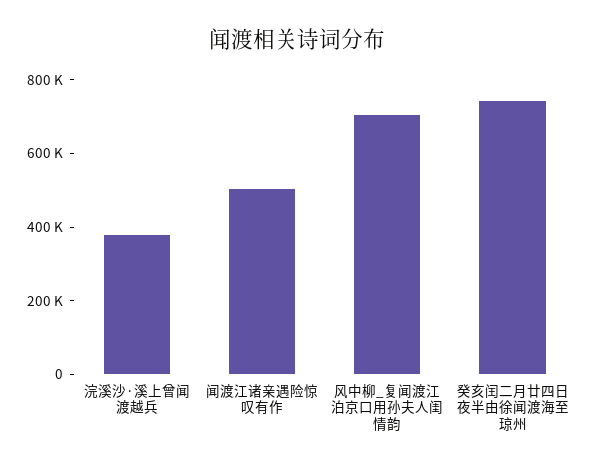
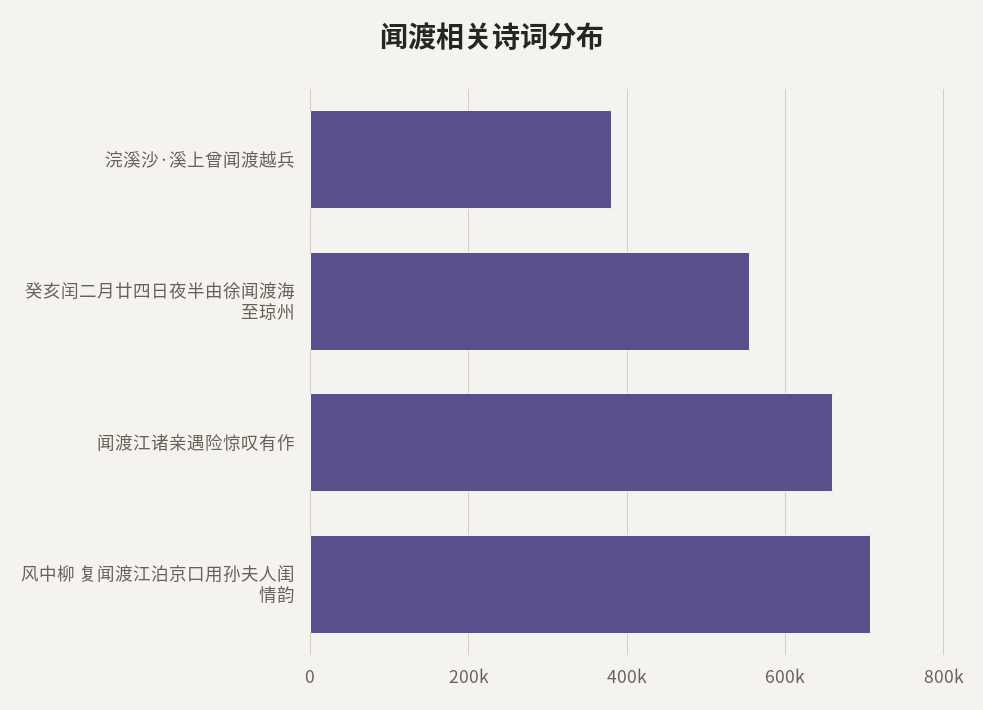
闻渡江诸亲遇险惊叹有作: 500000 -> 660000
癸亥闰二月廿四日夜半由徐闻渡海至琼州: 750000 -> 560000

